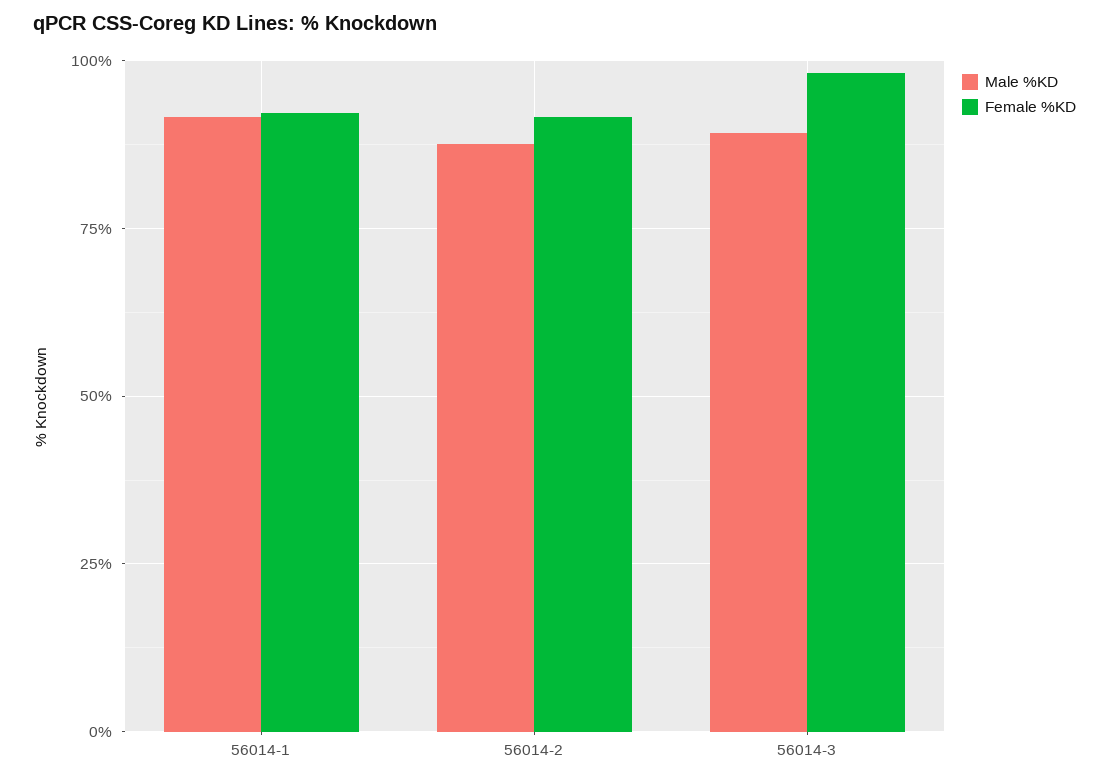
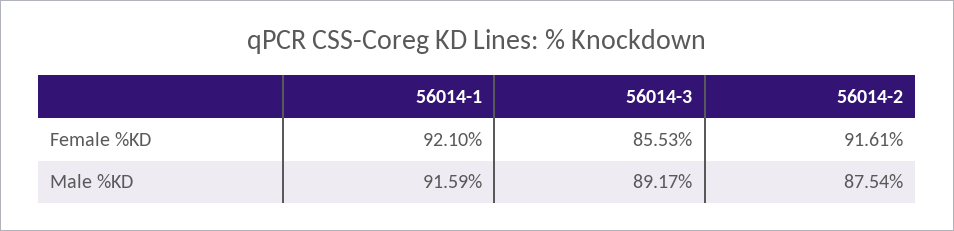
Female %KD, 56014-3: 97.5 -> 85.53

